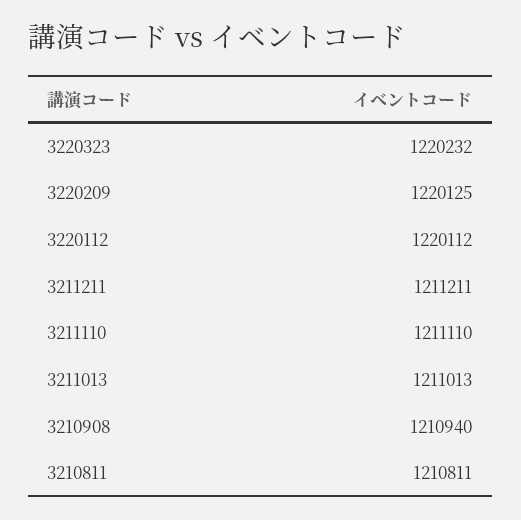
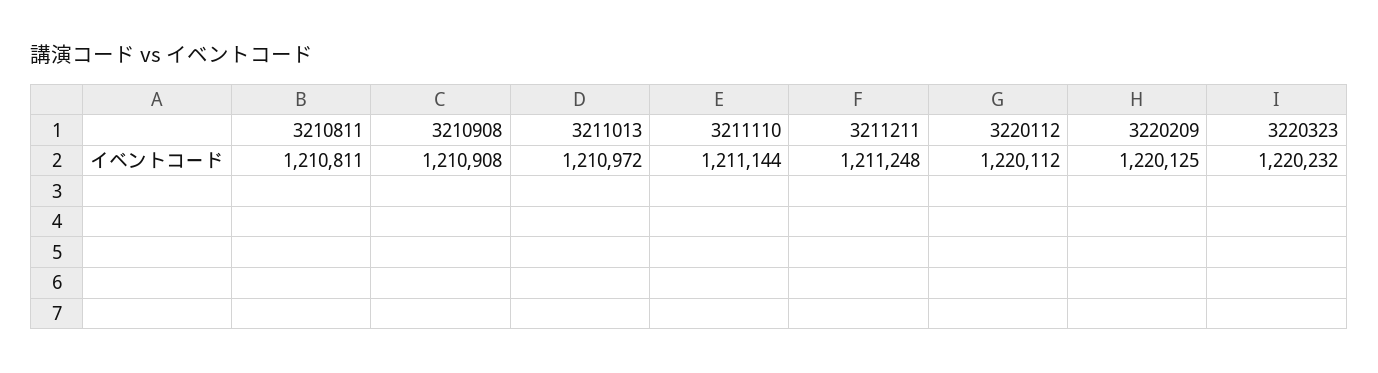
3211211: 1211211 -> 1211248
3211110: 1211110 -> 1211144
3211013: 1211013 -> 1210972
3210908: 1210940 -> 1210908

